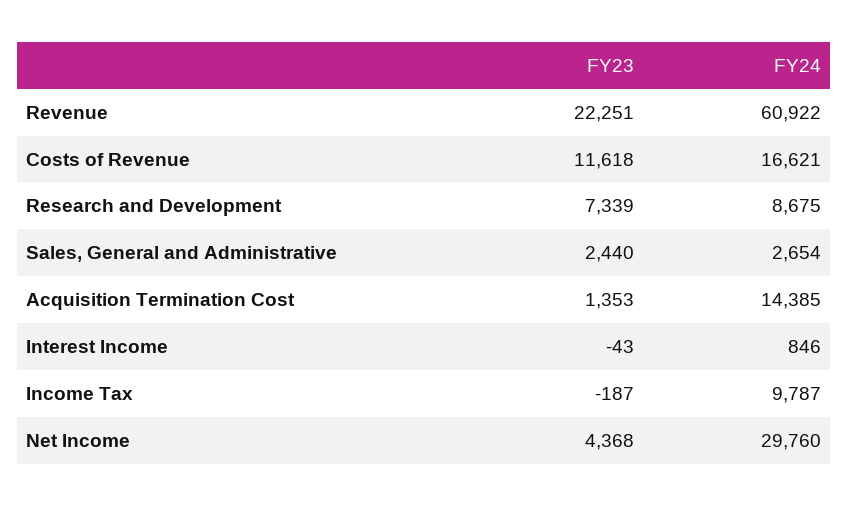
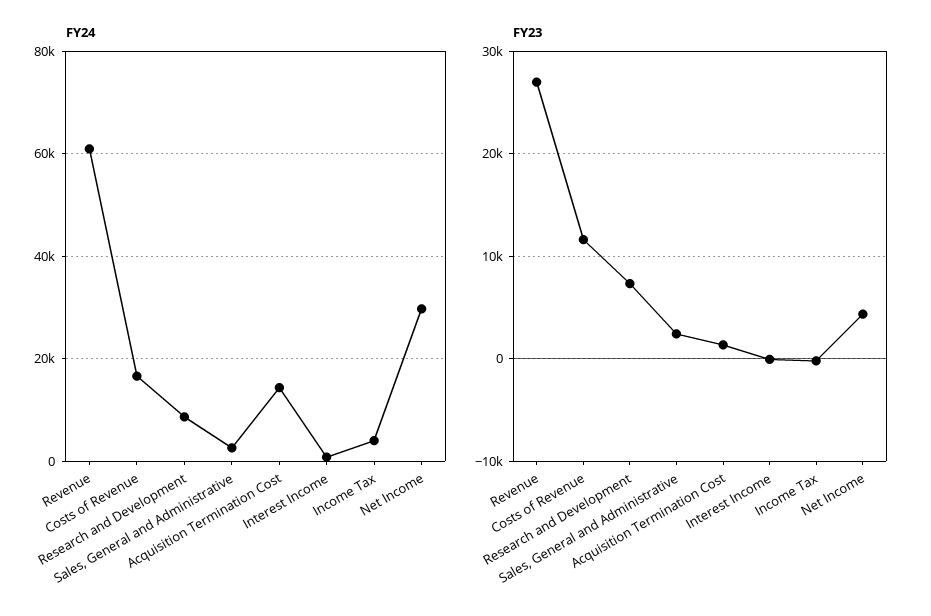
FY23, Revenue: 22251 -> 27000
FY24, Income Tax: 9787 -> 4000

